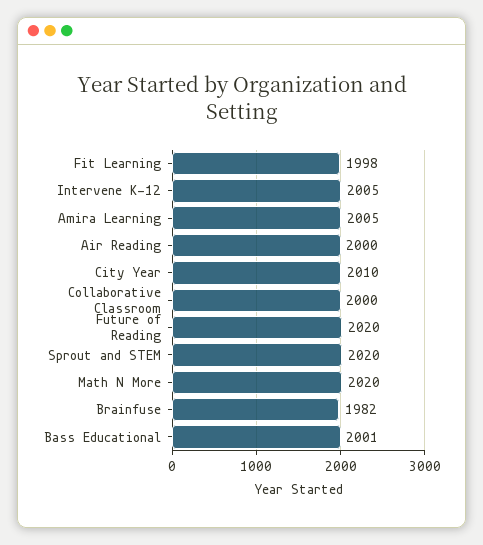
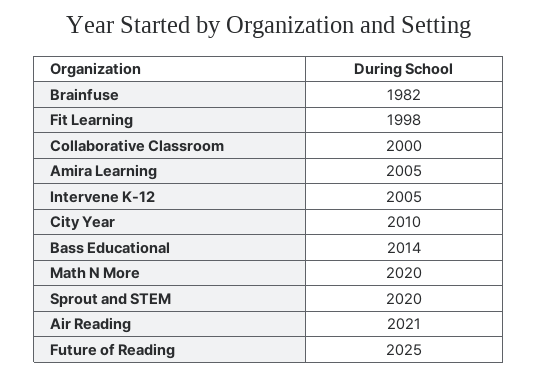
Air Reading: 2000 -> 2021
Future of Reading: 2020 -> 2025
Bass Educational: 2001 -> 2014

